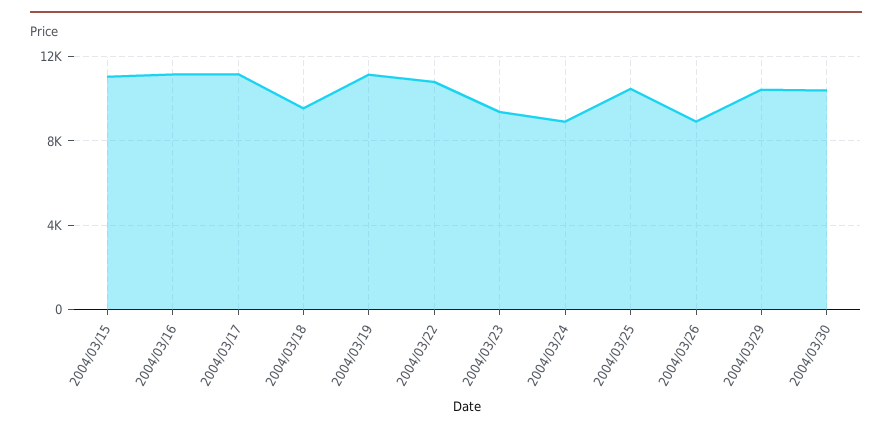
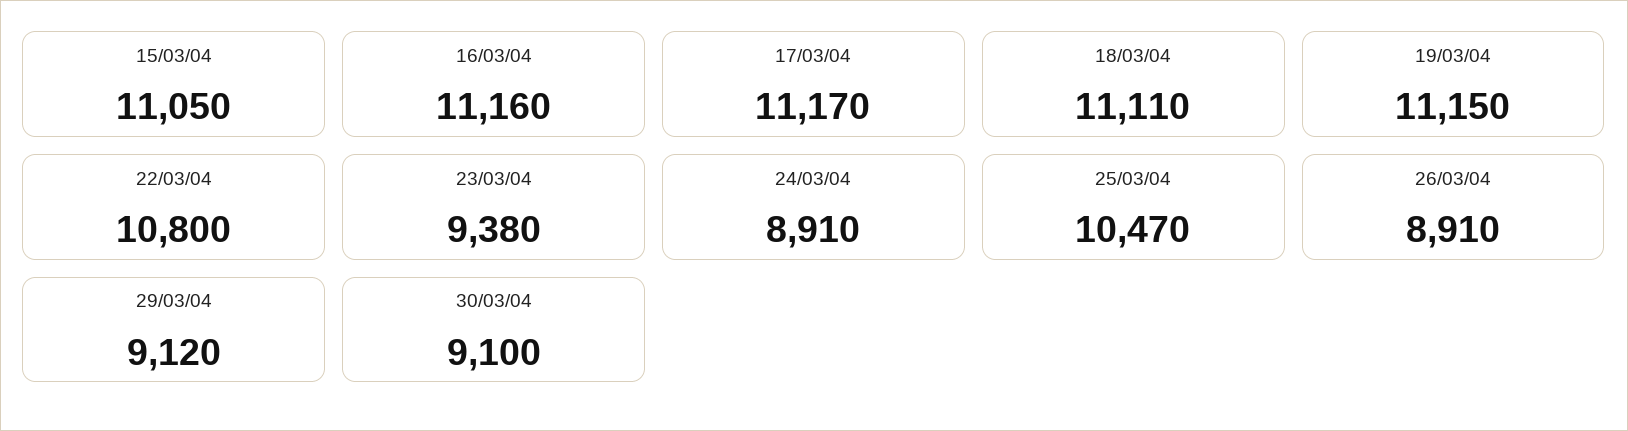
2004/03/18: 9500 -> 11110
2004/03/29: 10500 -> 9120
2004/03/30: 10500 -> 9100

